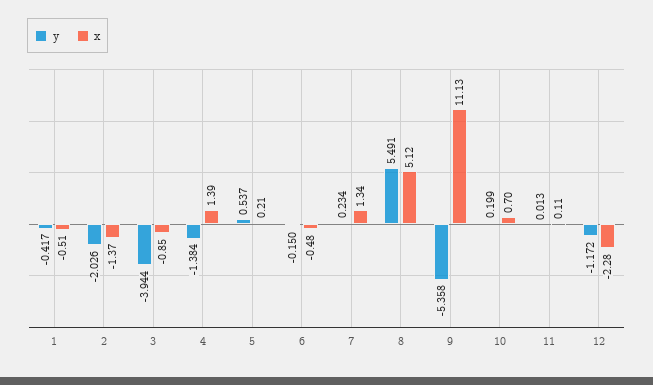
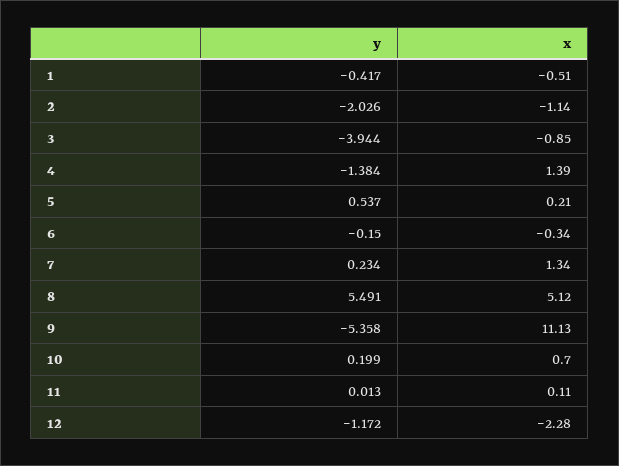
x, 2: -1.37 -> -1.14
x, 6: -0.48 -> -0.34

